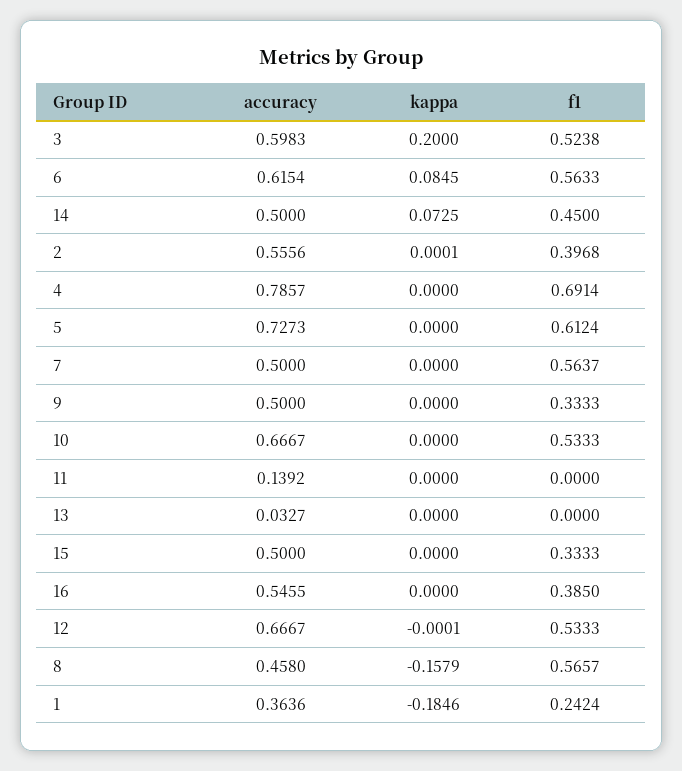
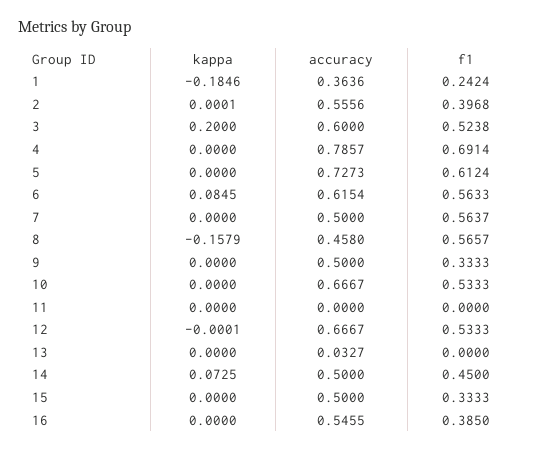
accuracy, 3: 0.5983 -> 0.6
accuracy, 11: 0.1392 -> 0

